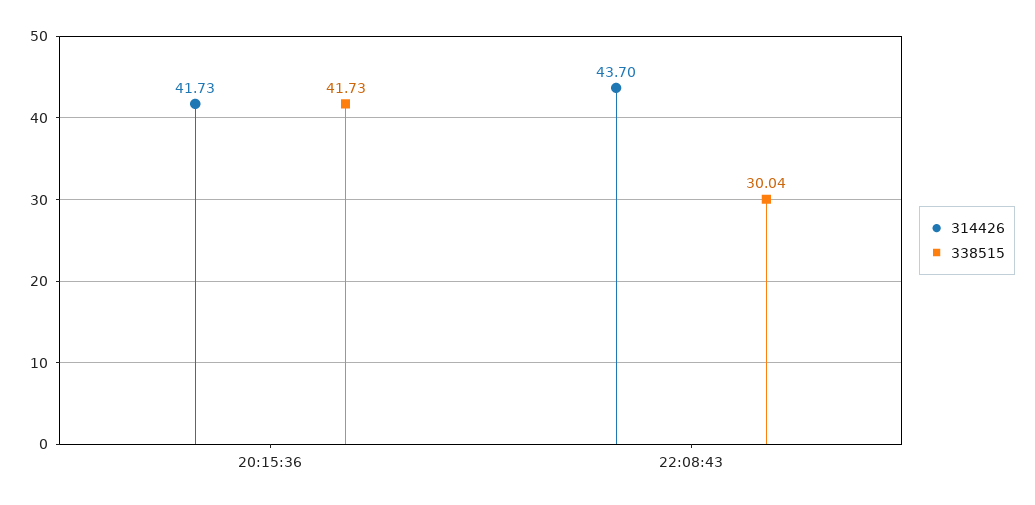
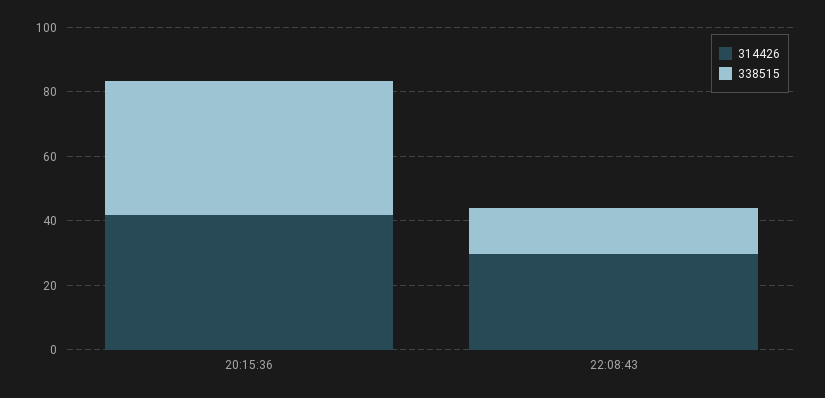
314426, 22:08:43: 43.7 -> 30
338515, 22:08:43: 30.04 -> 15

